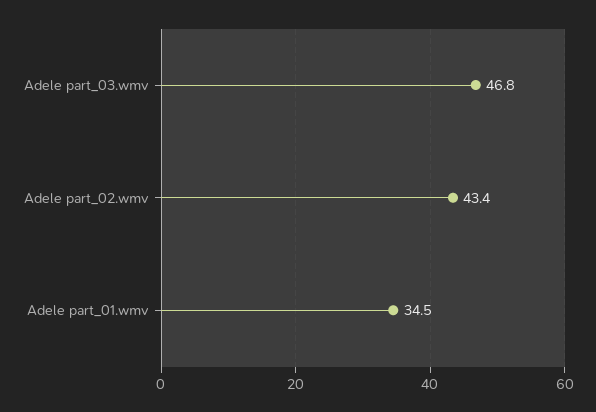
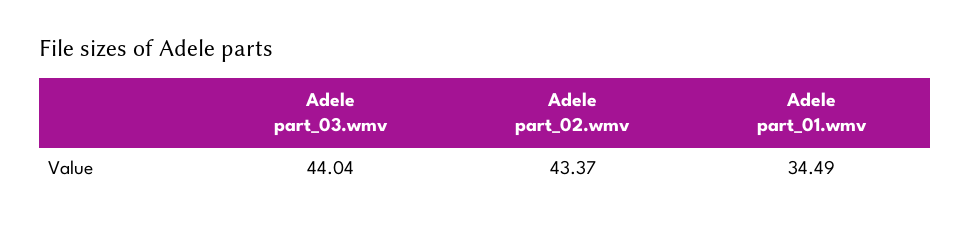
Adele part_03.wmv: 46.8 -> 44.04

